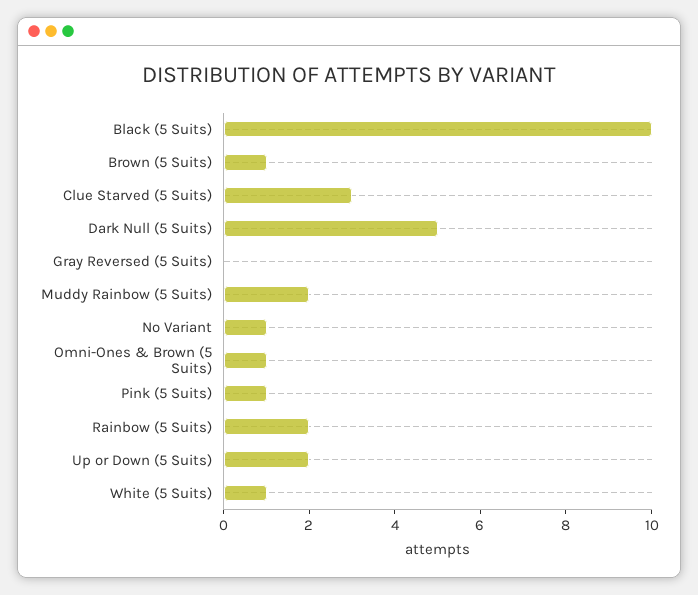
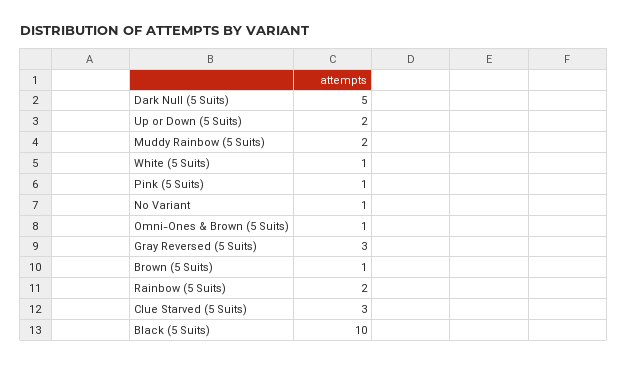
Gray Reversed (5 Suits): 0 -> 3

